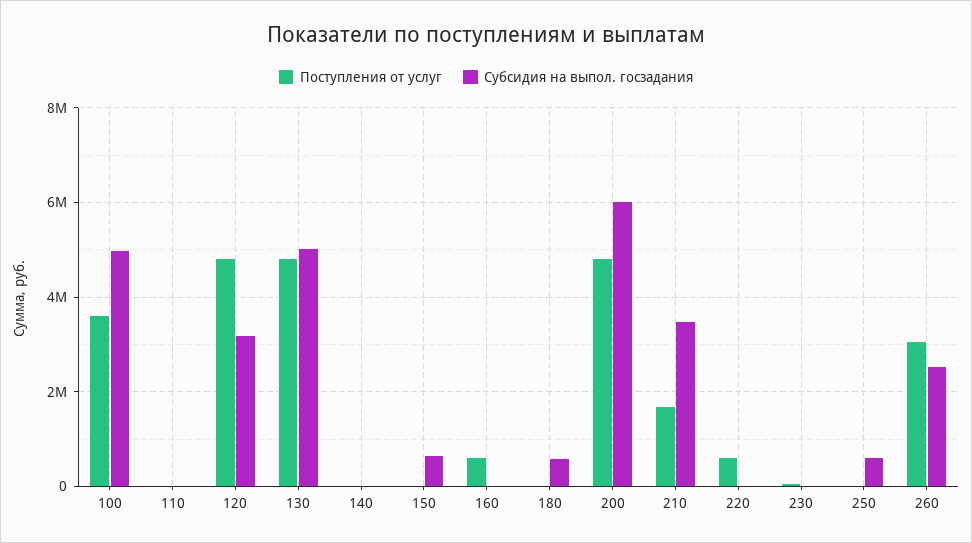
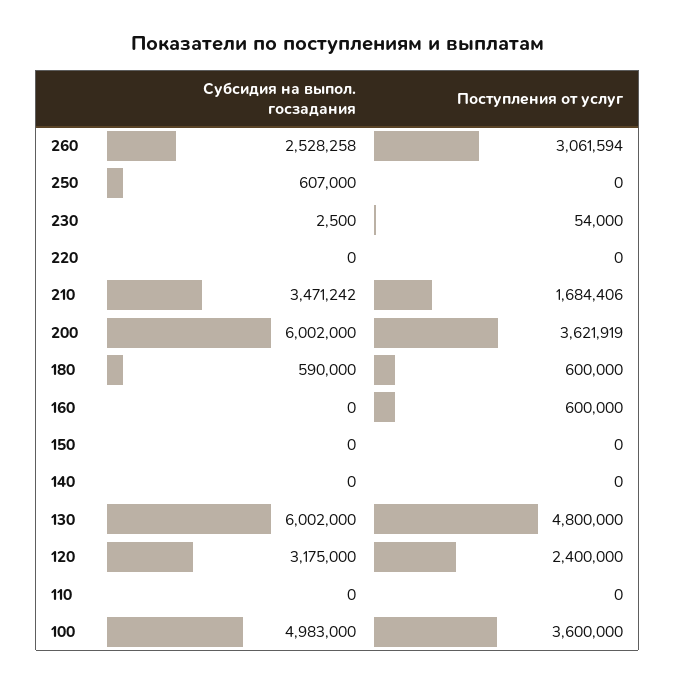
Поступления от услуг, 120: 4800000 -> 2400000
Субсидия на выпол. госзадания, 130: 5000000 -> 6002000
Субсидия на выпол. госзадания, 150: 600000 -> 0
Поступления от услуг, 180: 0 -> 600000
Поступления от услуг, 200: 4800000 -> 3621919
Поступления от услуг, 220: 600000 -> 0

